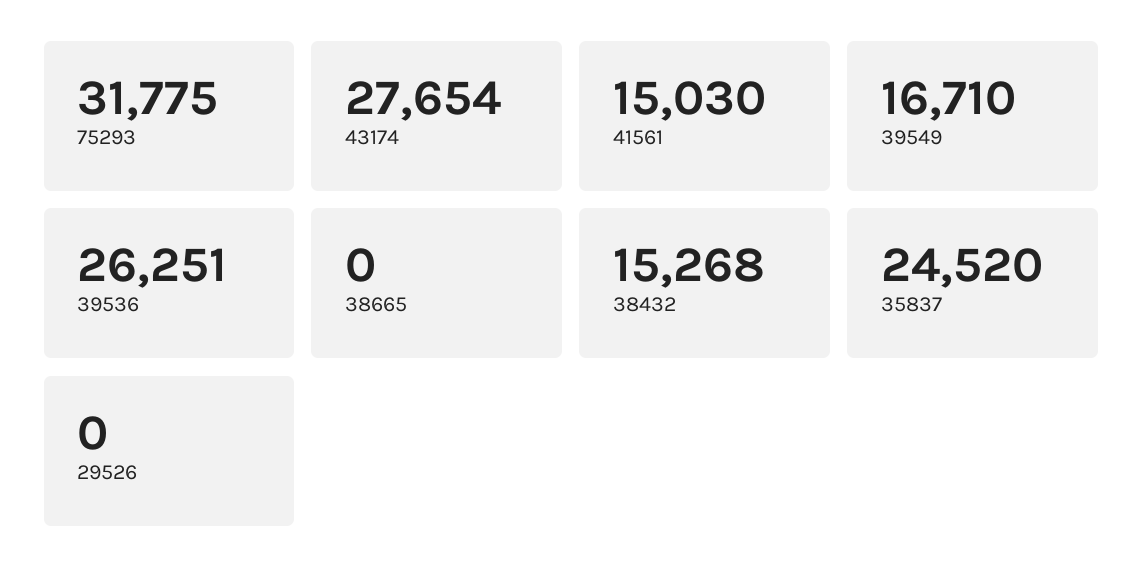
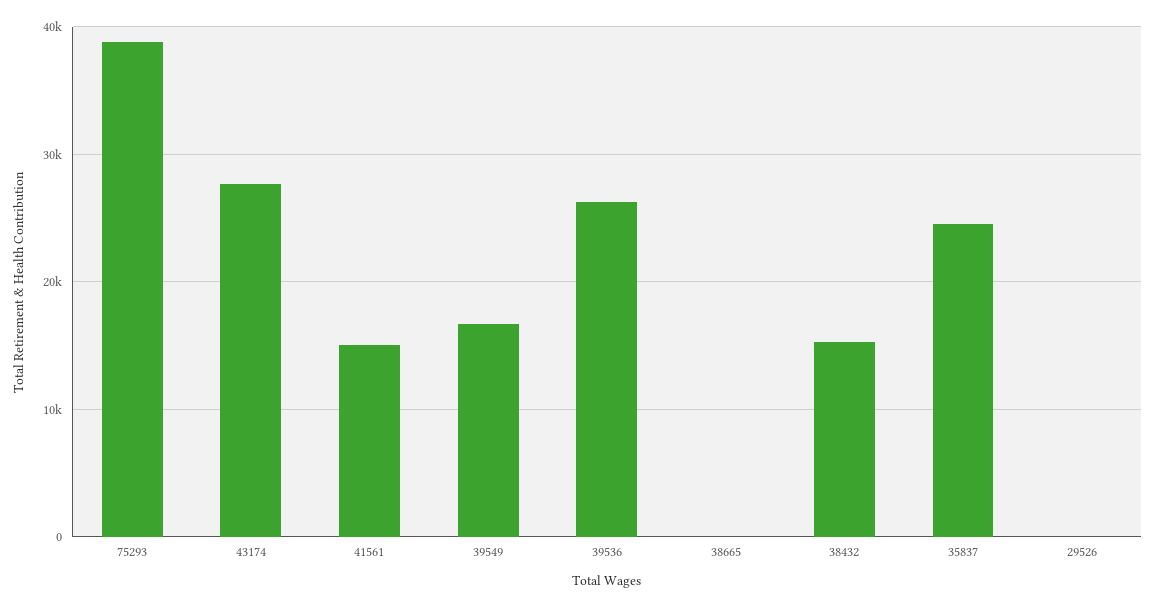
75293: 31775 -> 39000

